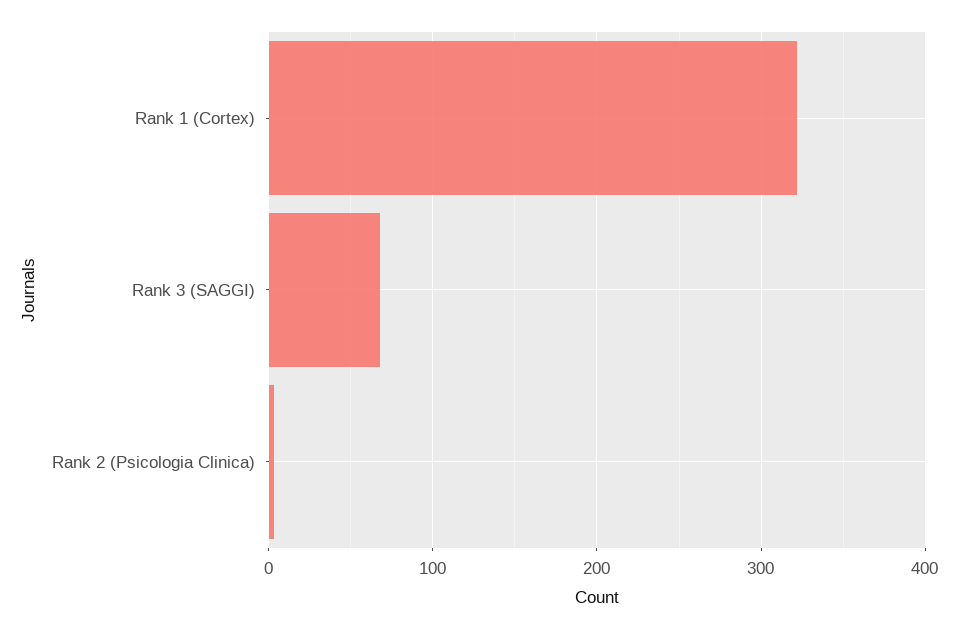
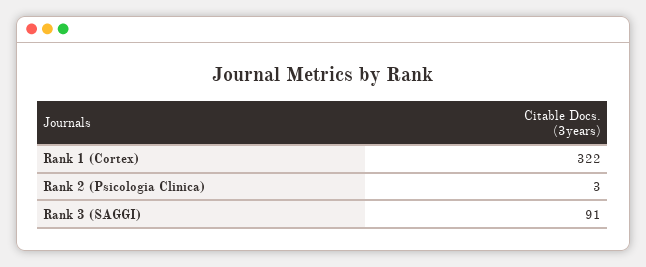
Rank 3 (SAGGI): 70 -> 91

